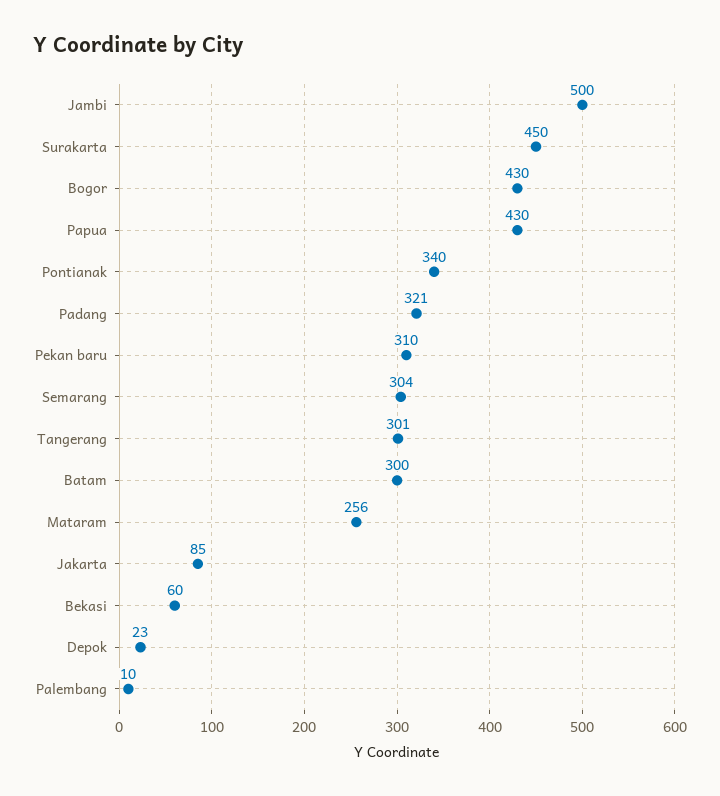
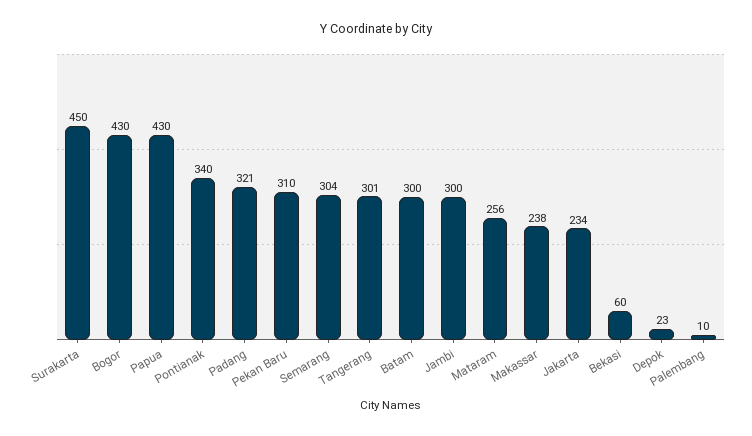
Jambi: 500 -> 300
Jakarta: 85 -> 234
Makassar: none -> 238

